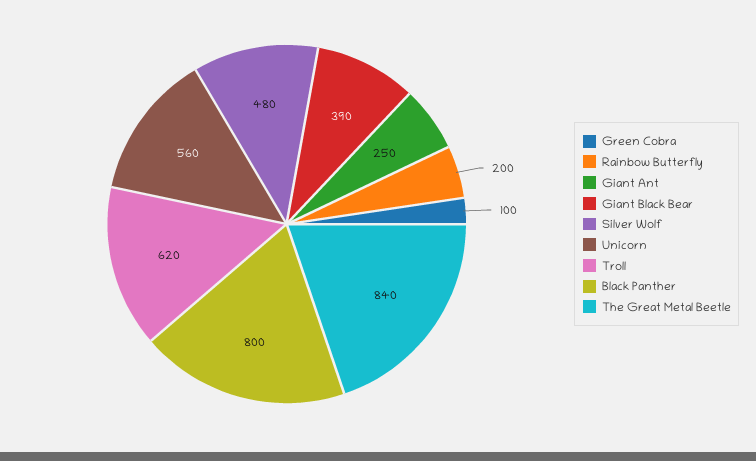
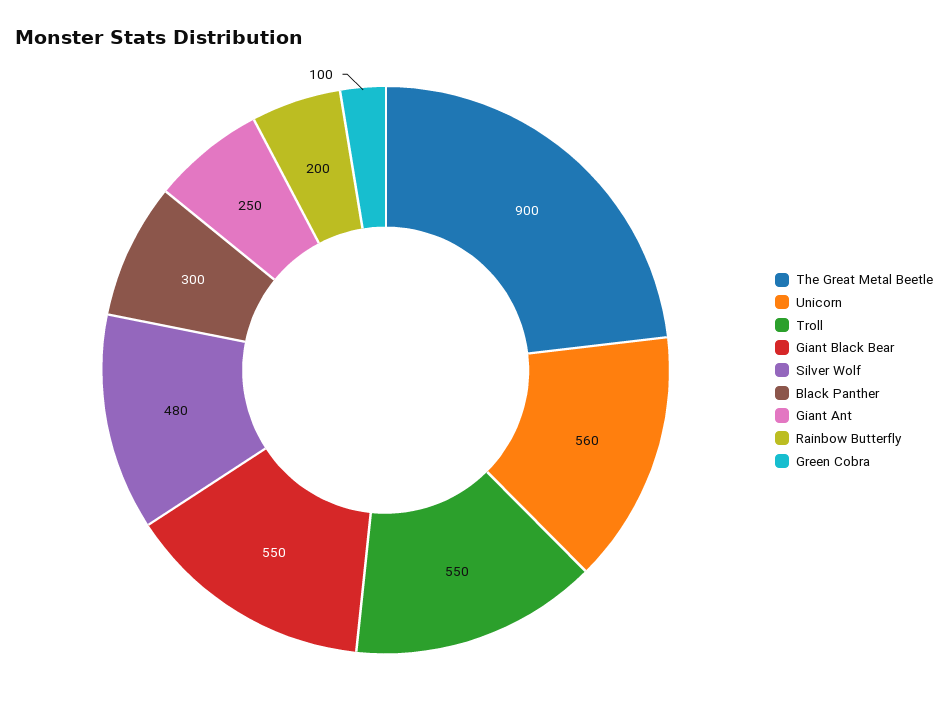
Giant Black Bear: 390 -> 550
Troll: 620 -> 550
Black Panther: 800 -> 300
The Great Metal Beetle: 840 -> 900

